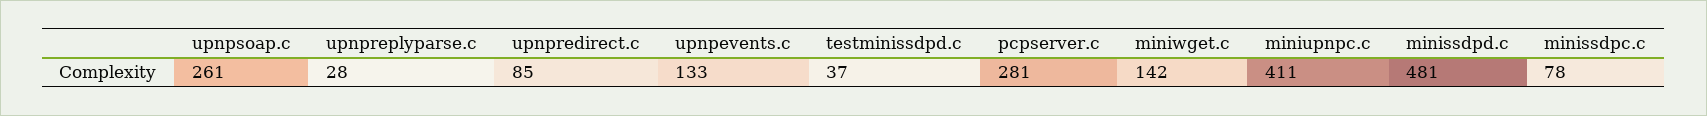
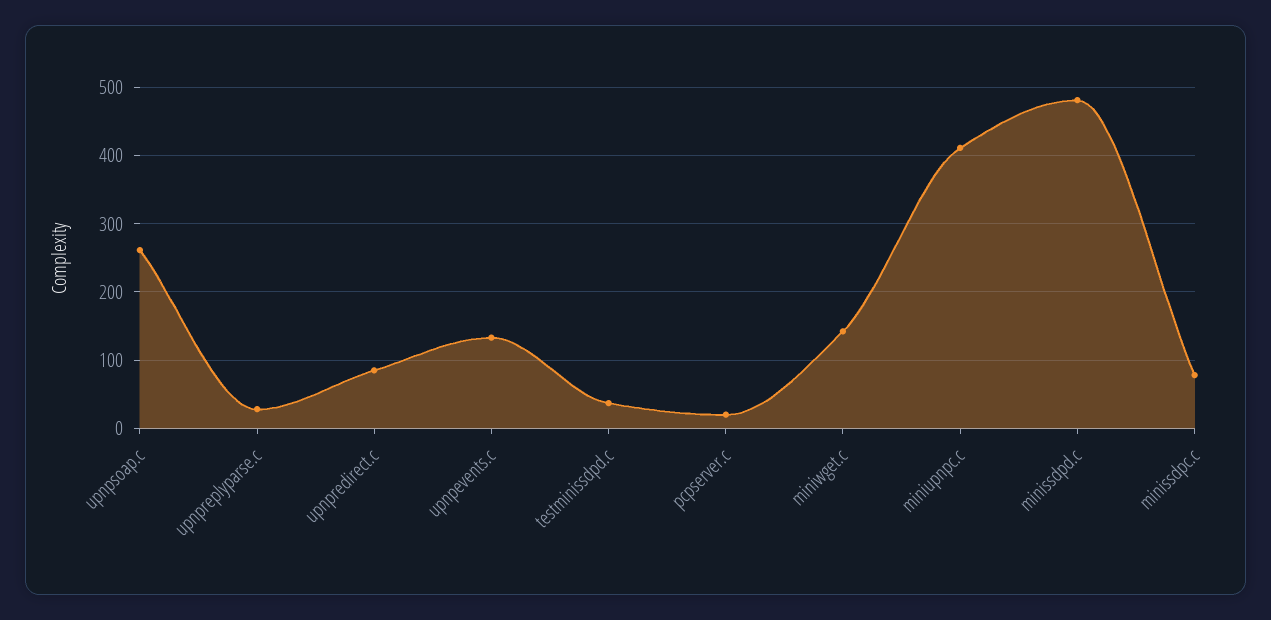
pcpserver.c: 281 -> 20

